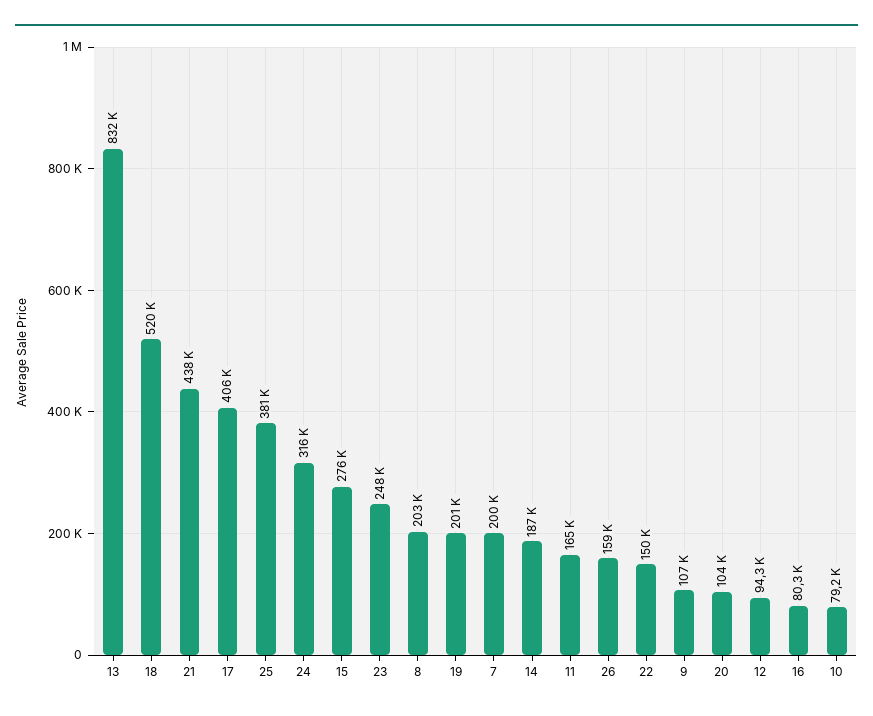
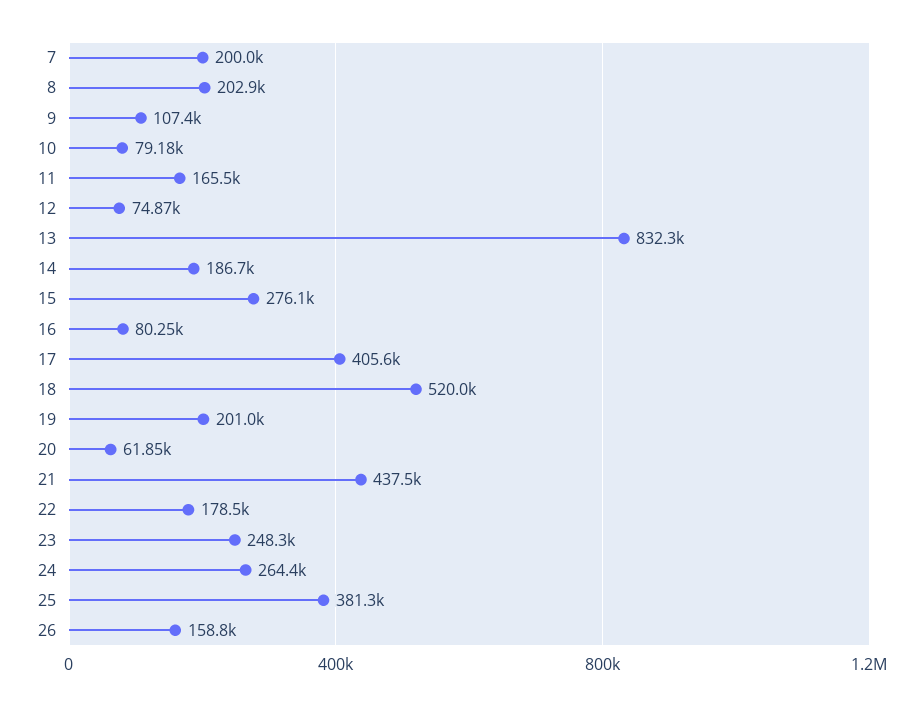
24: 316000 -> 264400
22: 150000 -> 178500
20: 104000 -> 61850
12: 94300 -> 74870

